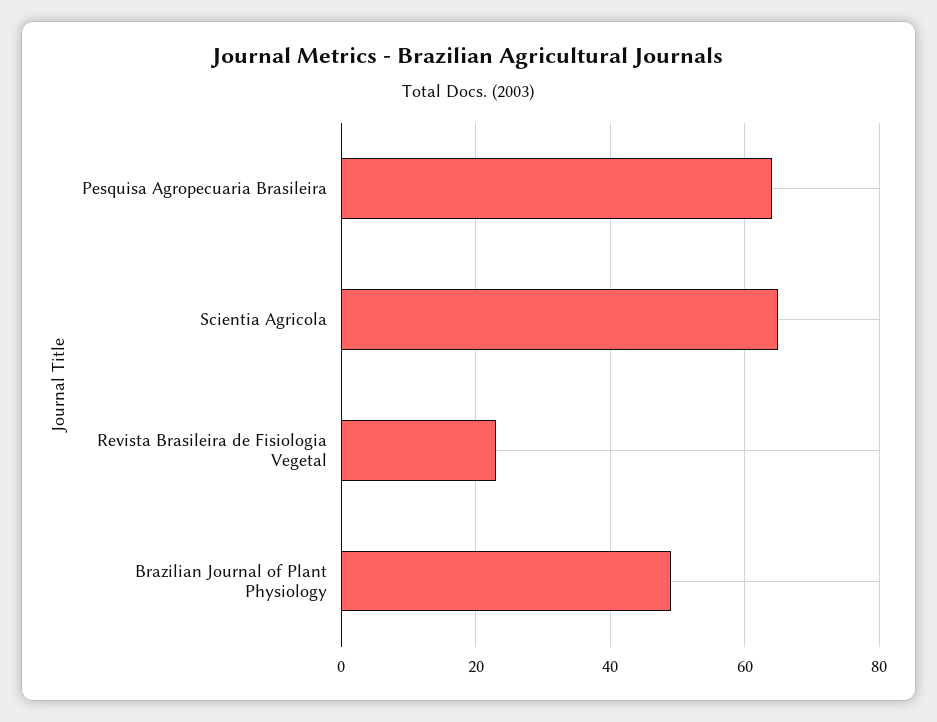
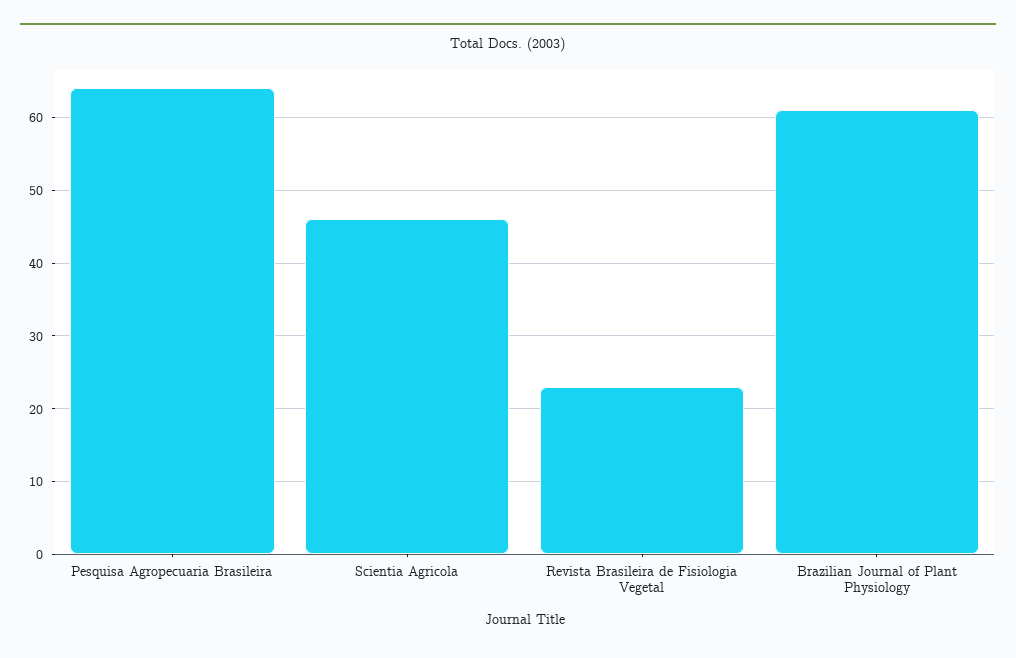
Scientia Agricola: 65 -> 46
Brazilian Journal of Plant Physiology: 50 -> 61

